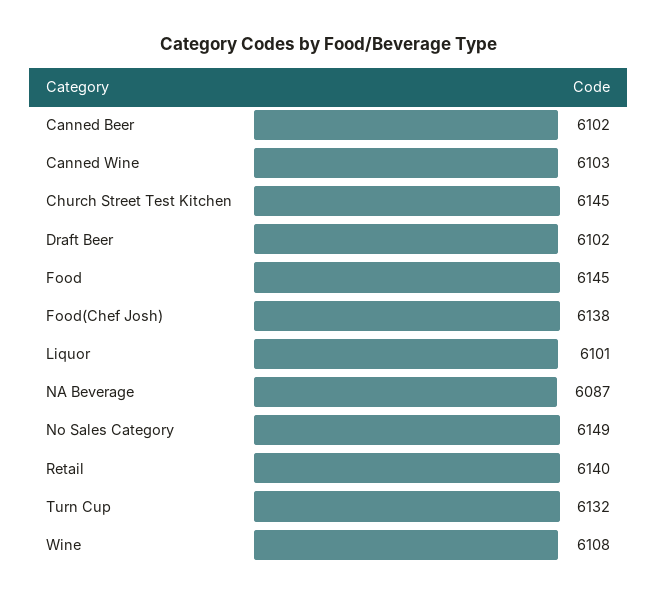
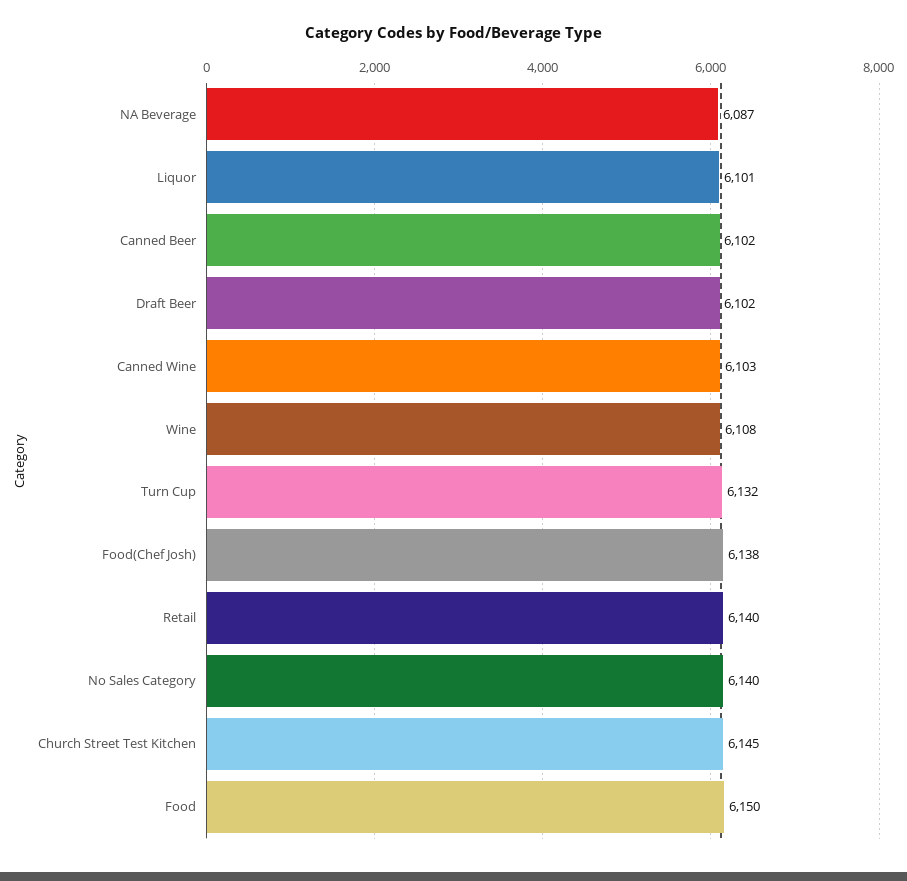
Food: 6145 -> 6150
No Sales Category: 6149 -> 6140

